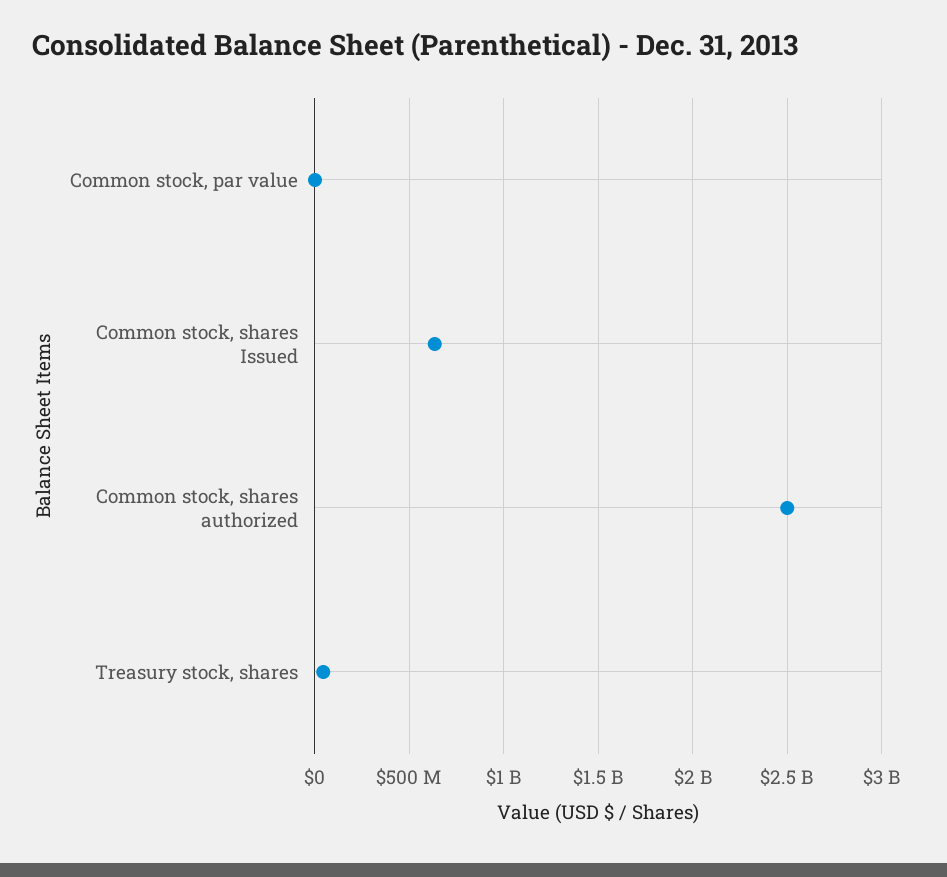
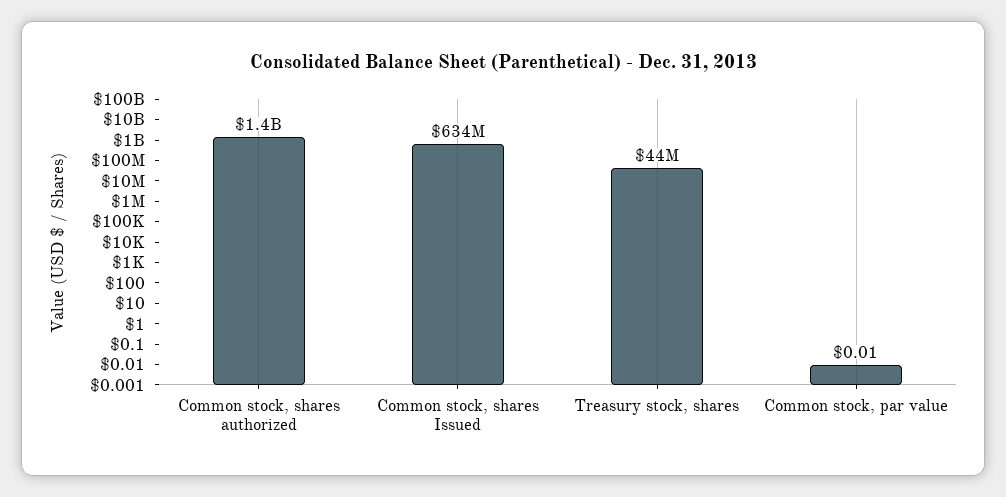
Common stock, shares authorized: 2500000000 -> 1400000000

